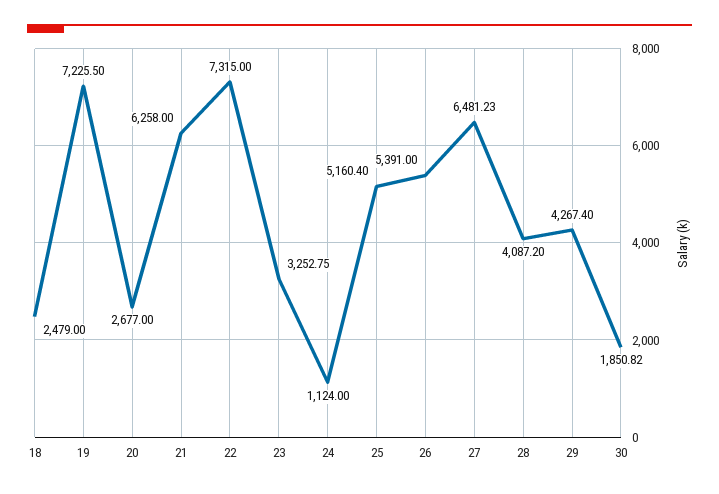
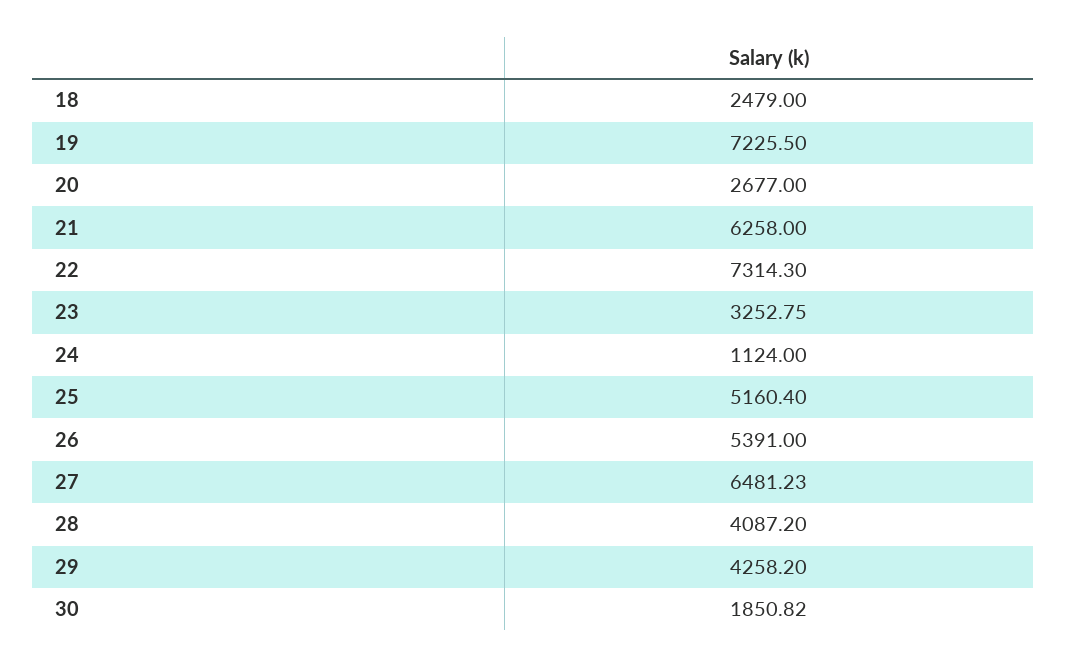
22: 7315 -> 7314.3
29: 4267.4 -> 4258.2

